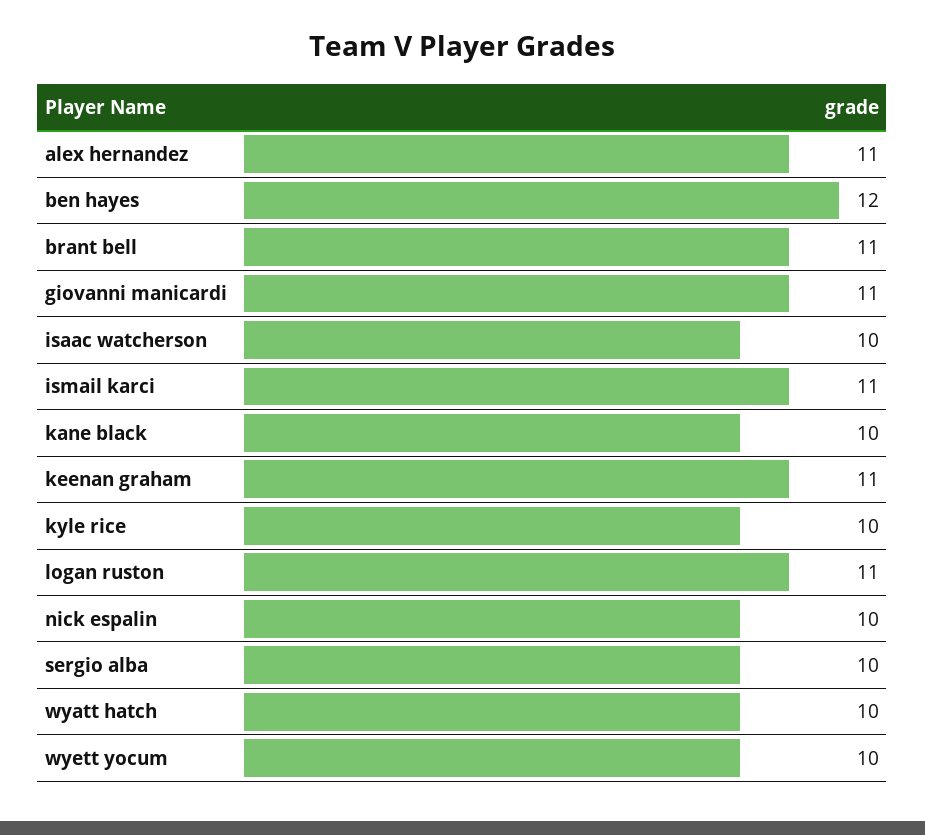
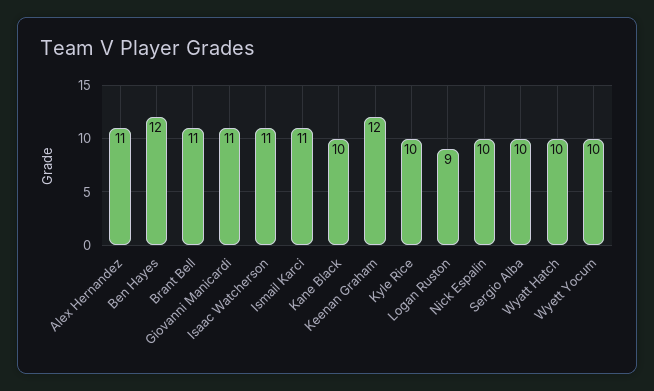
isaac watcherson: 10 -> 11
keenan graham: 11 -> 12
logan ruston: 11 -> 9

